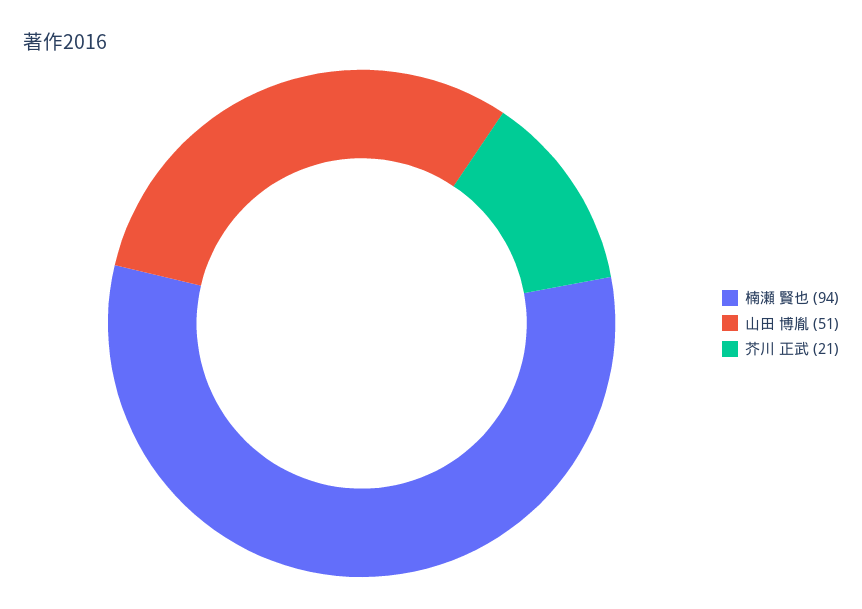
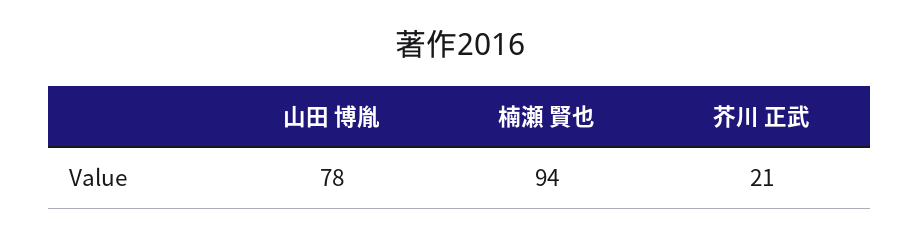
山田 博胤: 51 -> 78

